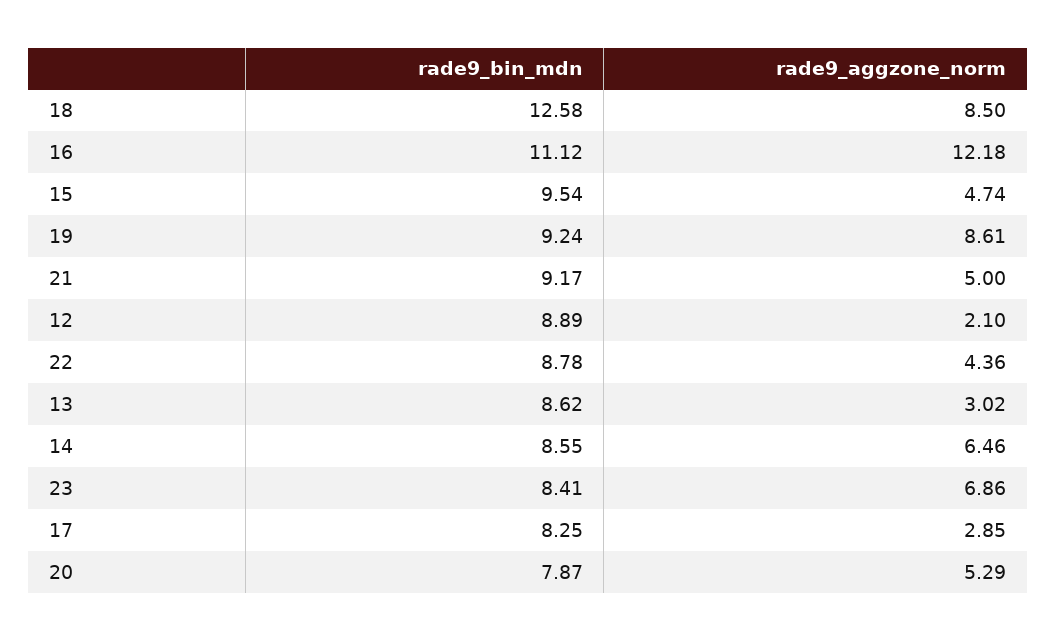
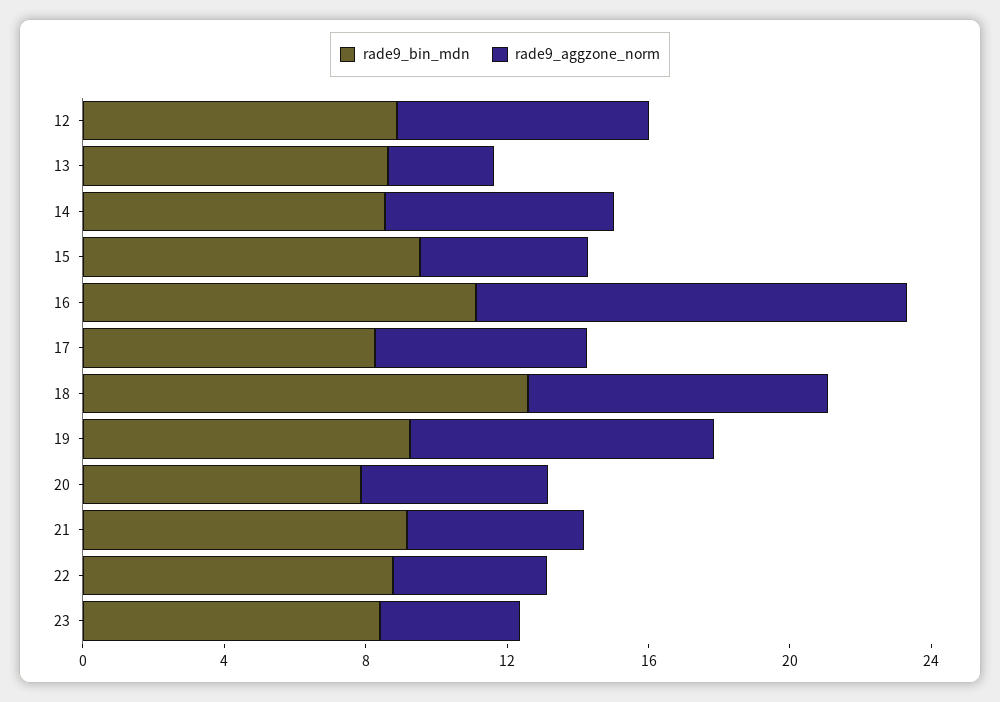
rade9_aggzone_norm, 12: 2.1 -> 7
rade9_aggzone_norm, 23: 6.86 -> 4
rade9_aggzone_norm, 17: 2.85 -> 6

